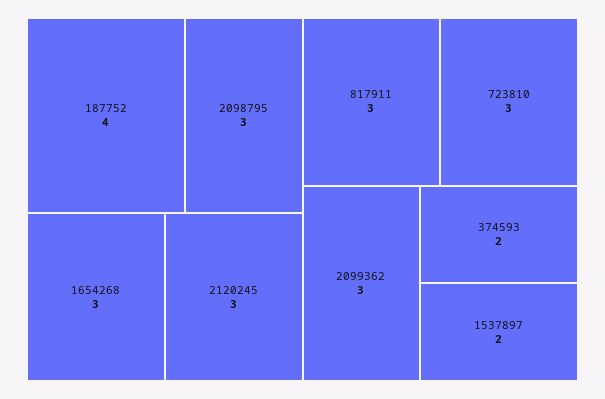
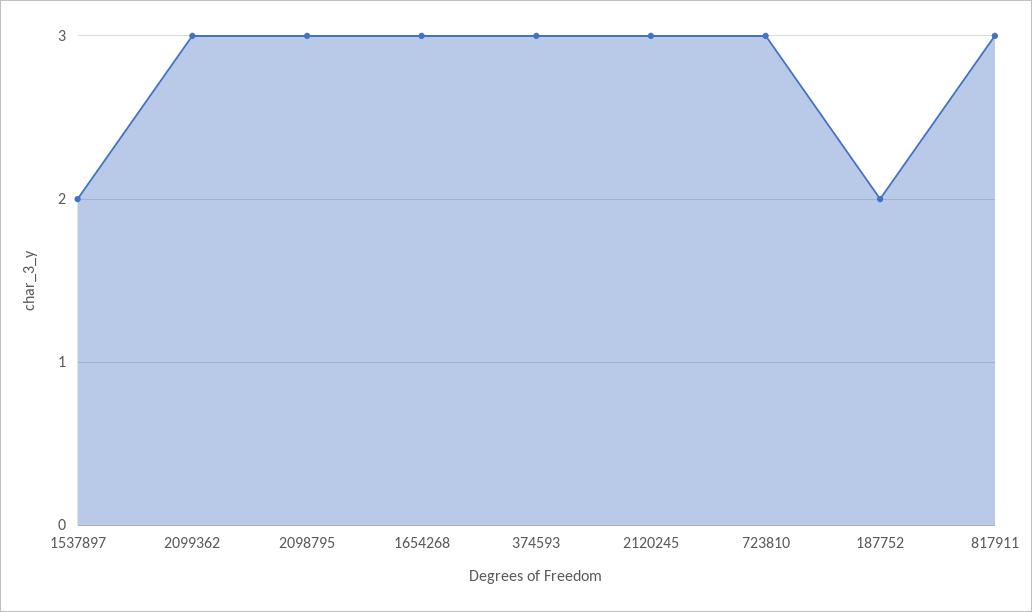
187752: 4 -> 2
374593: 2 -> 3

